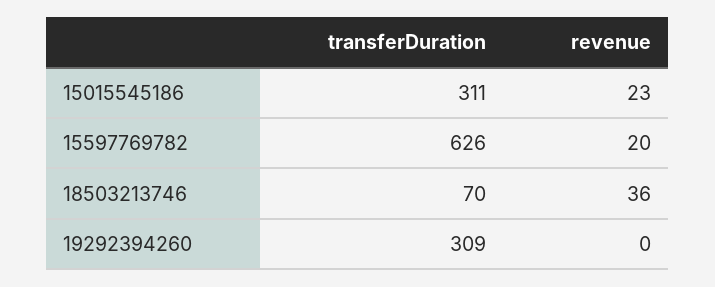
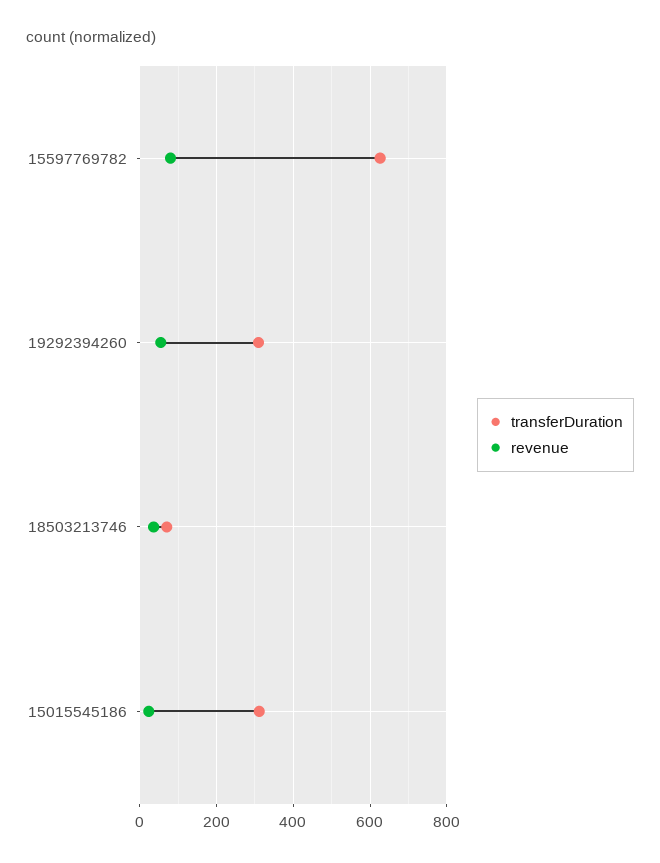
revenue, 15597769782: 20 -> 80
revenue, 19292394260: 0 -> 60

